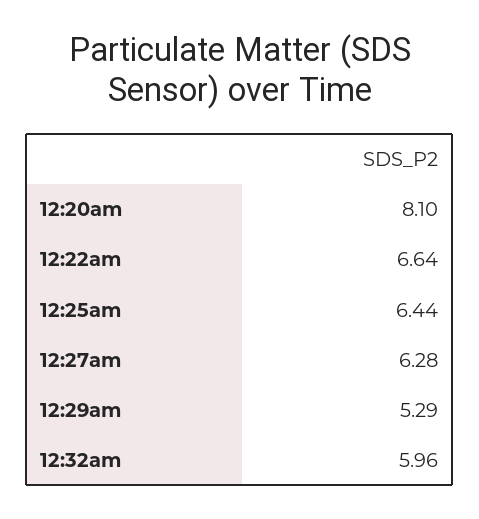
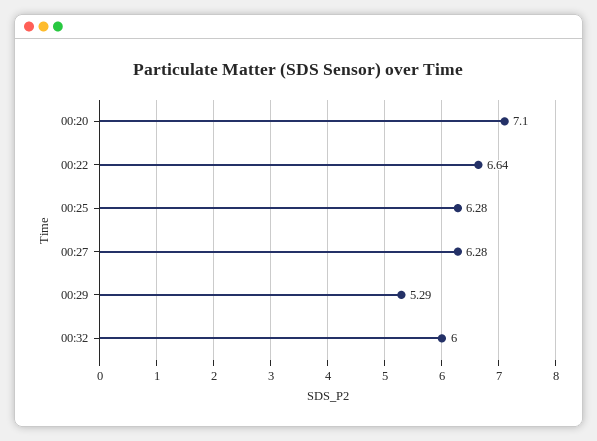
12:20am: 8.1 -> 7.1
12:25am: 6.44 -> 6.28
12:32am: 5.96 -> 6

